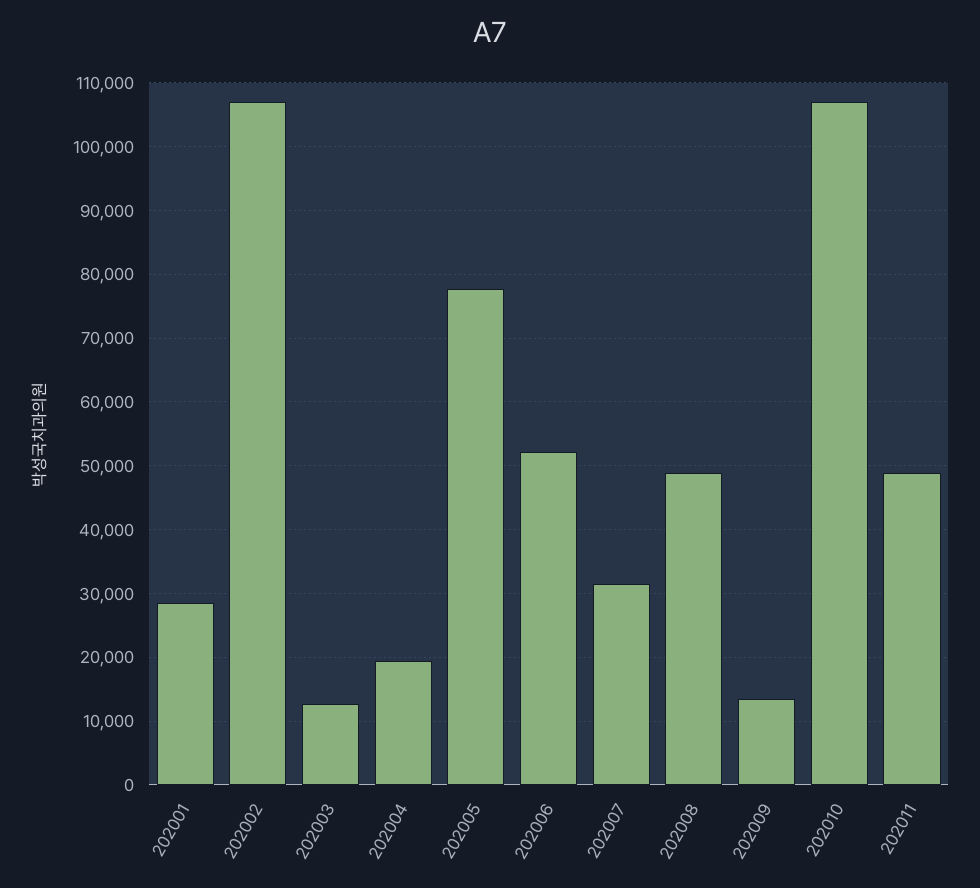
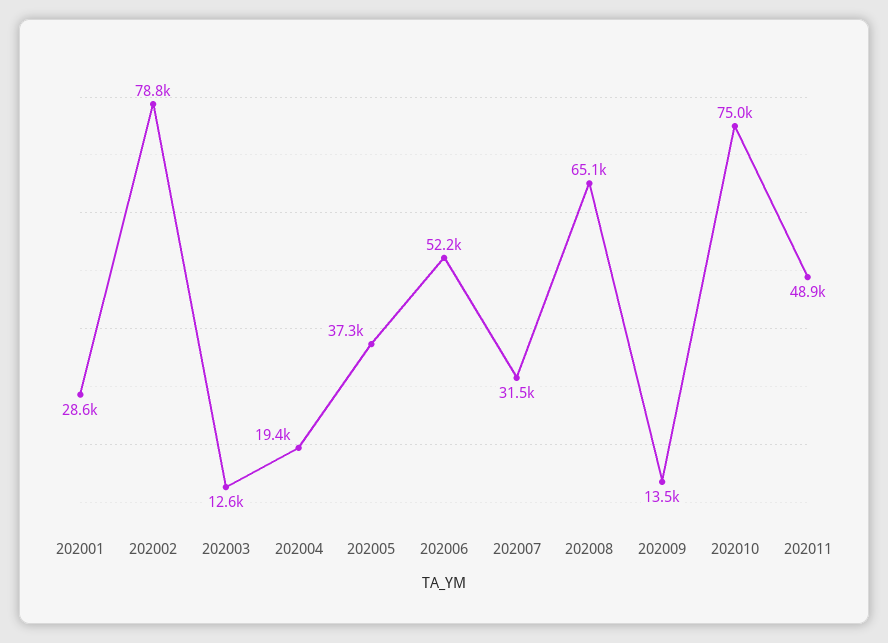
202002: 107000 -> 78800
202005: 78000 -> 37300
202008: 49000 -> 65100
202010: 107000 -> 75000

